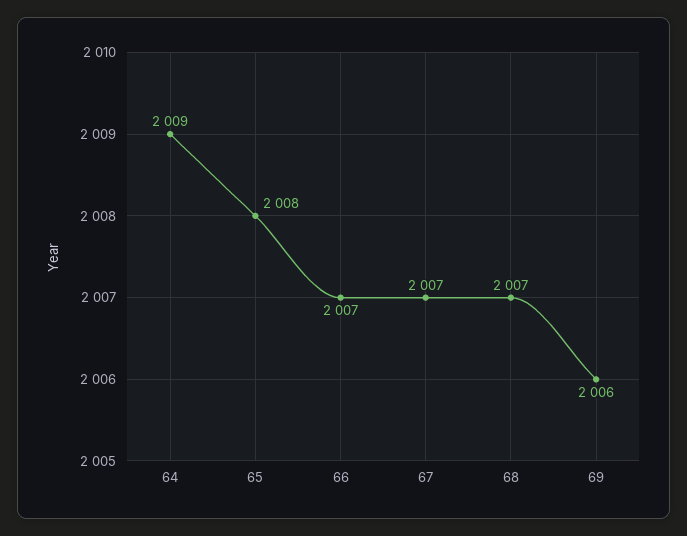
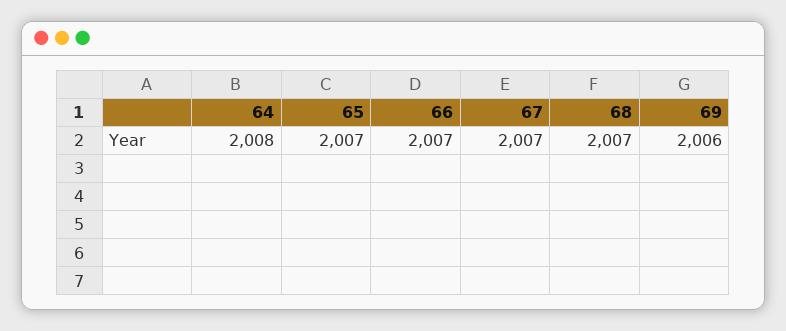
64: 2009 -> 2008
65: 2008 -> 2007

